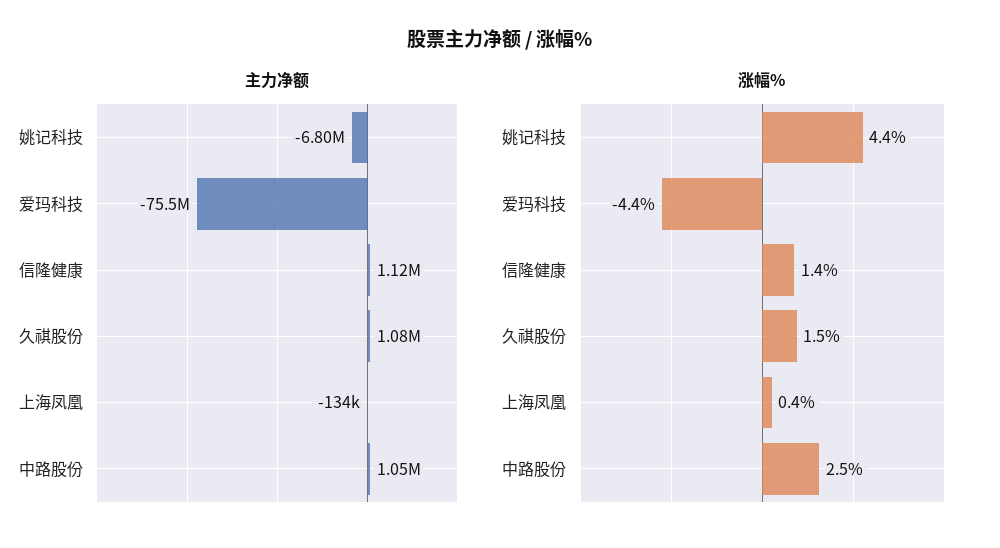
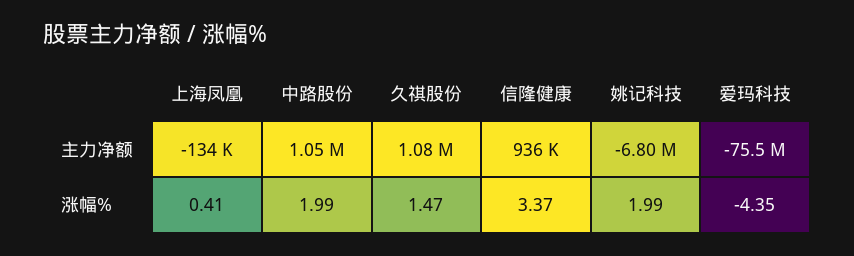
主力净额, 信隆健康: 1120000 -> 936000
涨幅%, 姚记科技: 4.4 -> 1.99
涨幅%, 信隆健康: 1.4 -> 3.37
涨幅%, 中路股份: 2.5 -> 1.99

